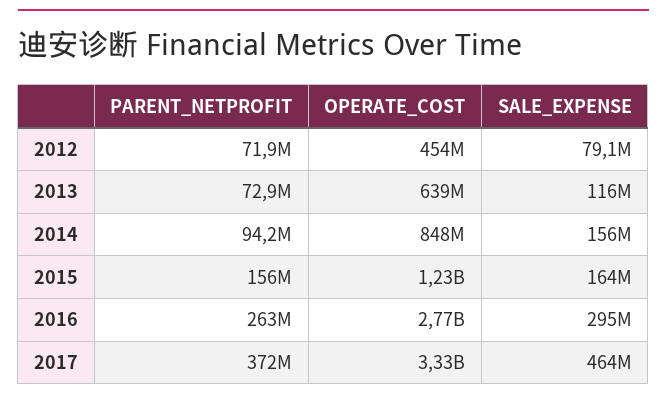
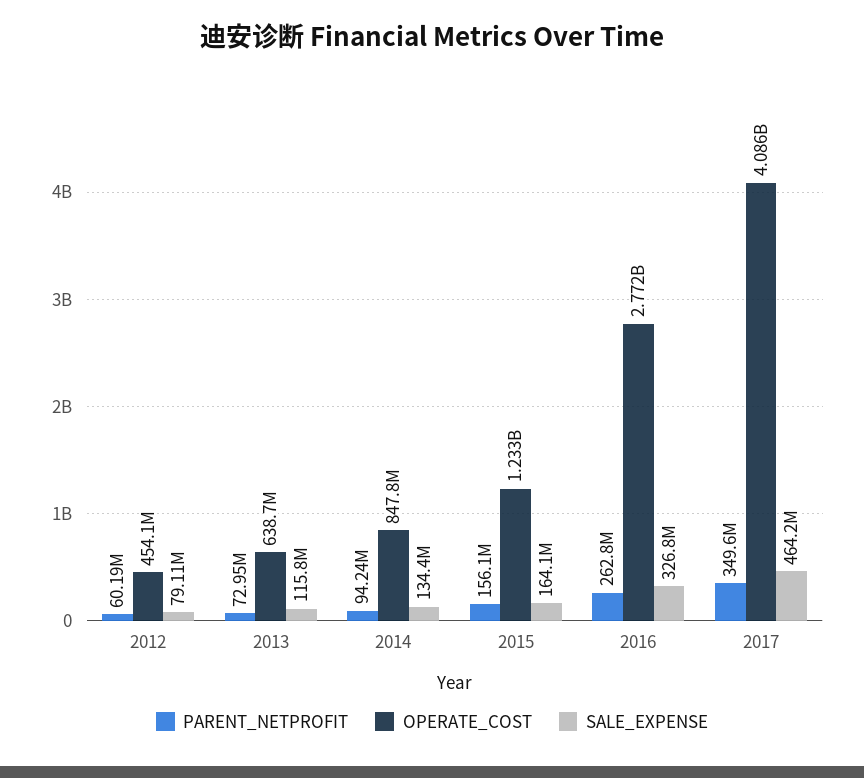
PARENT_NETPROFIT, 2012: 71900000 -> 60190000
SALE_EXPENSE, 2014: 156000000 -> 134400000
SALE_EXPENSE, 2016: 295000000 -> 326800000
PARENT_NETPROFIT, 2017: 372000000 -> 349600000
OPERATE_COST, 2017: 3330000000 -> 4086000000

